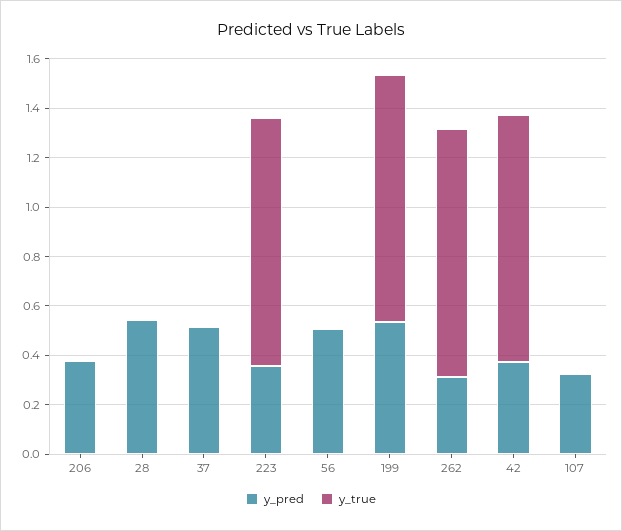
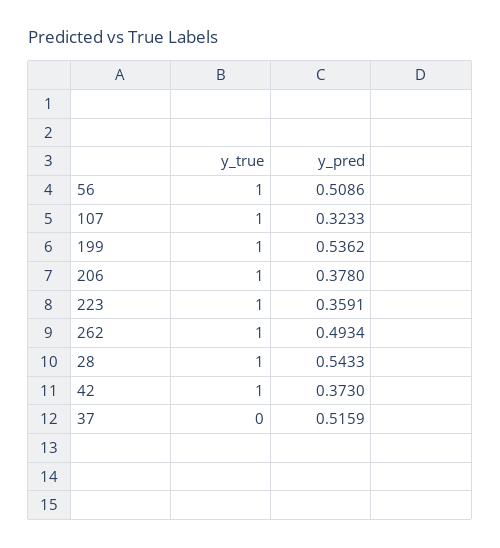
y_true, 206: 0 -> 1
y_true, 28: 0 -> 1
y_true, 56: 0 -> 1
y_pred, 262: 0.3 -> 0.4934
y_true, 107: 0 -> 1

